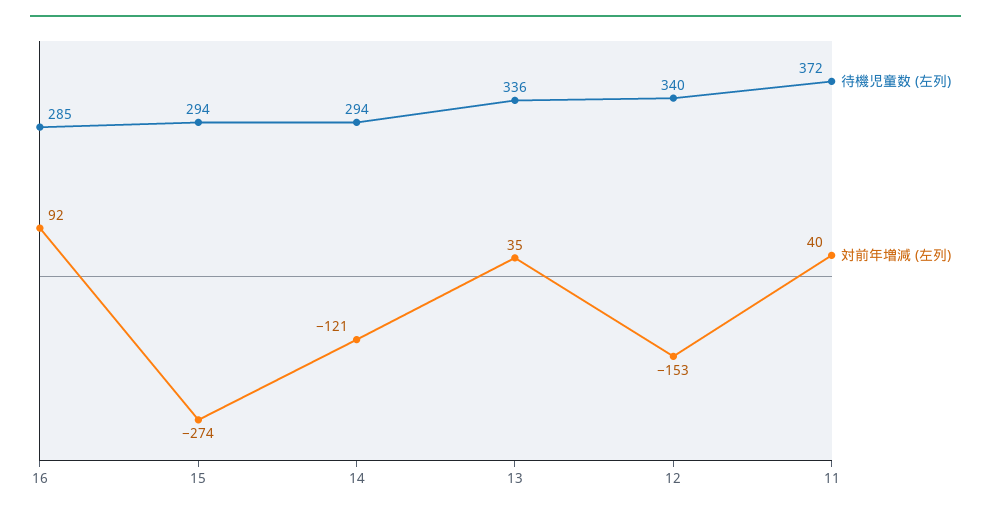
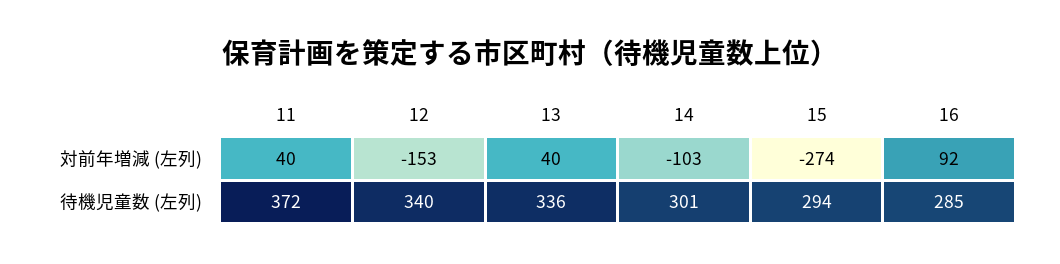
待機児童数 (左列), 14: 294 -> 301
対前年増減 (左列), 14: -121 -> -103
対前年増減 (左列), 13: 35 -> 40

